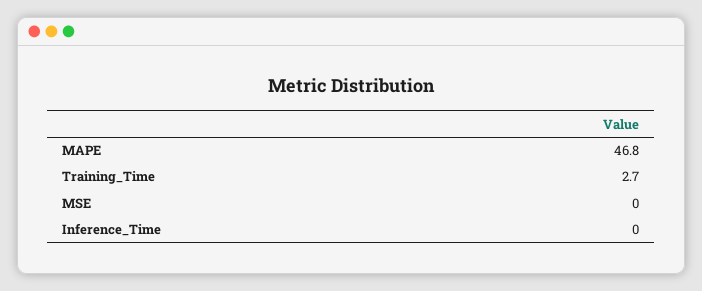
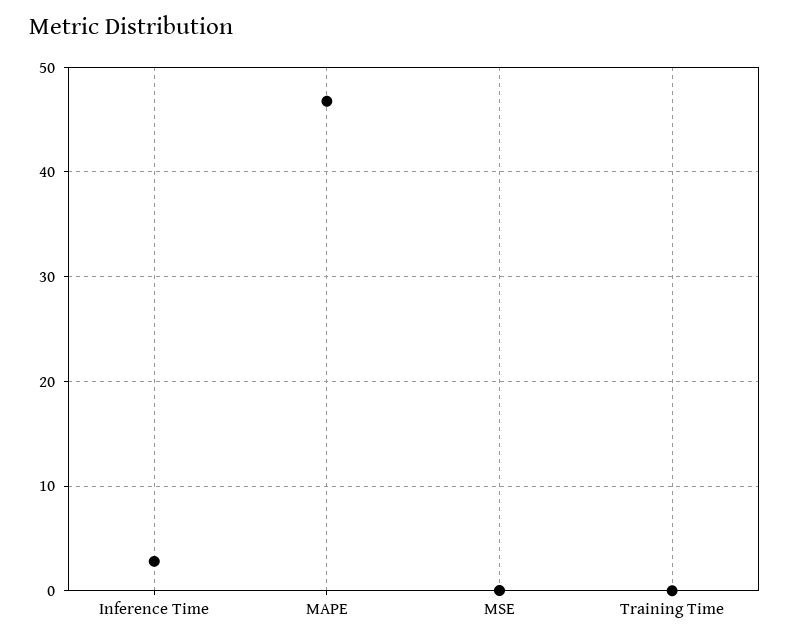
Training_Time: 2.7 -> 0
Inference_Time: 0 -> 3

